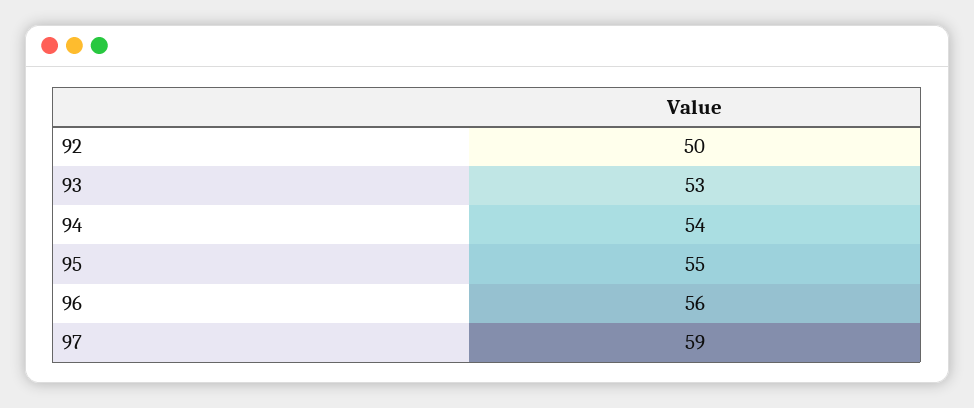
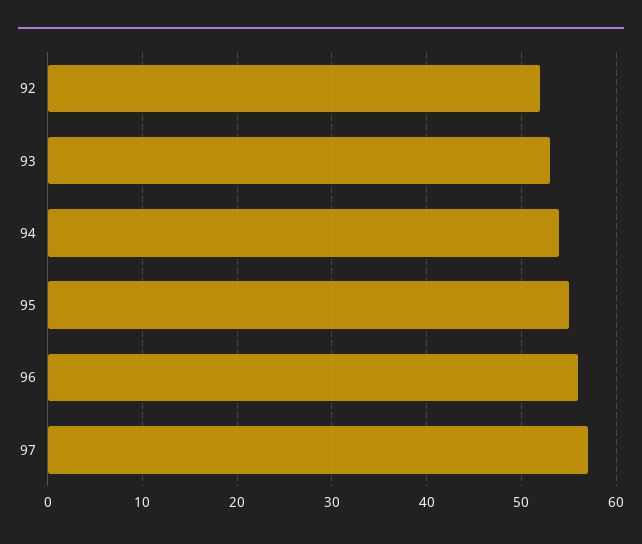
92: 50 -> 52
97: 59 -> 57

